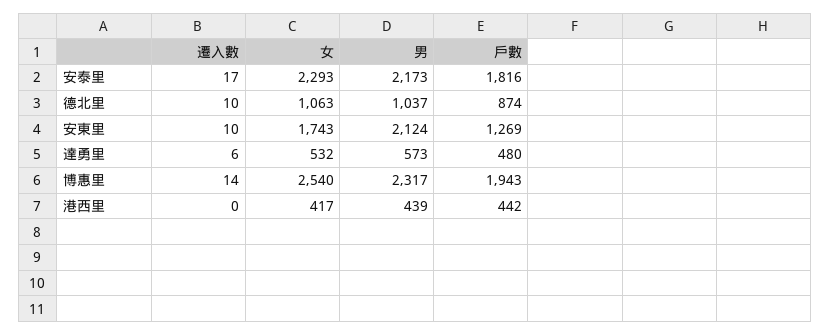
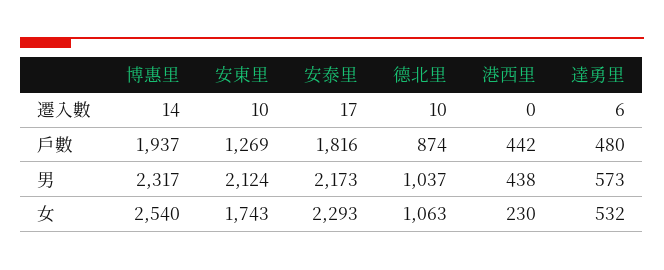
戶數, 博惠里: 1943 -> 1937
女, 港西里: 417 -> 230
男, 港西里: 439 -> 438

